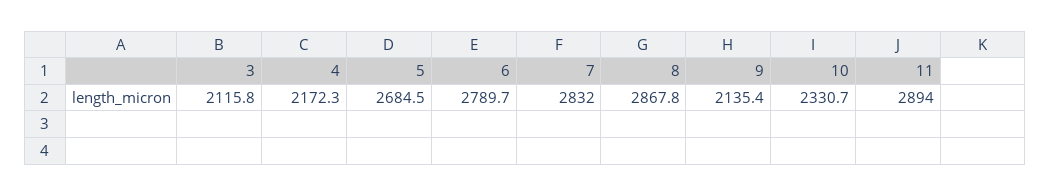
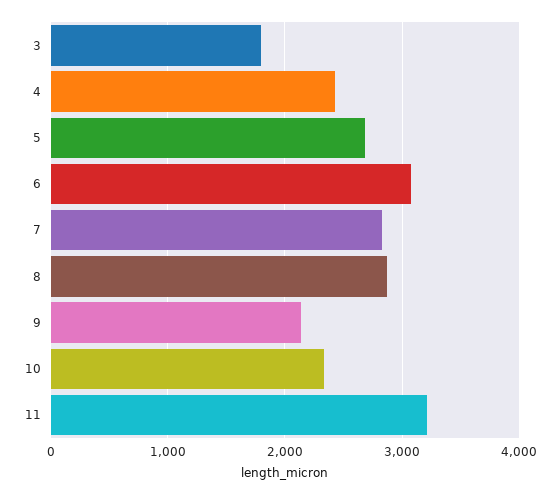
3: 2115.8 -> 1800
4: 2172.3 -> 2400
6: 2789.7 -> 3100
11: 2894 -> 3200

